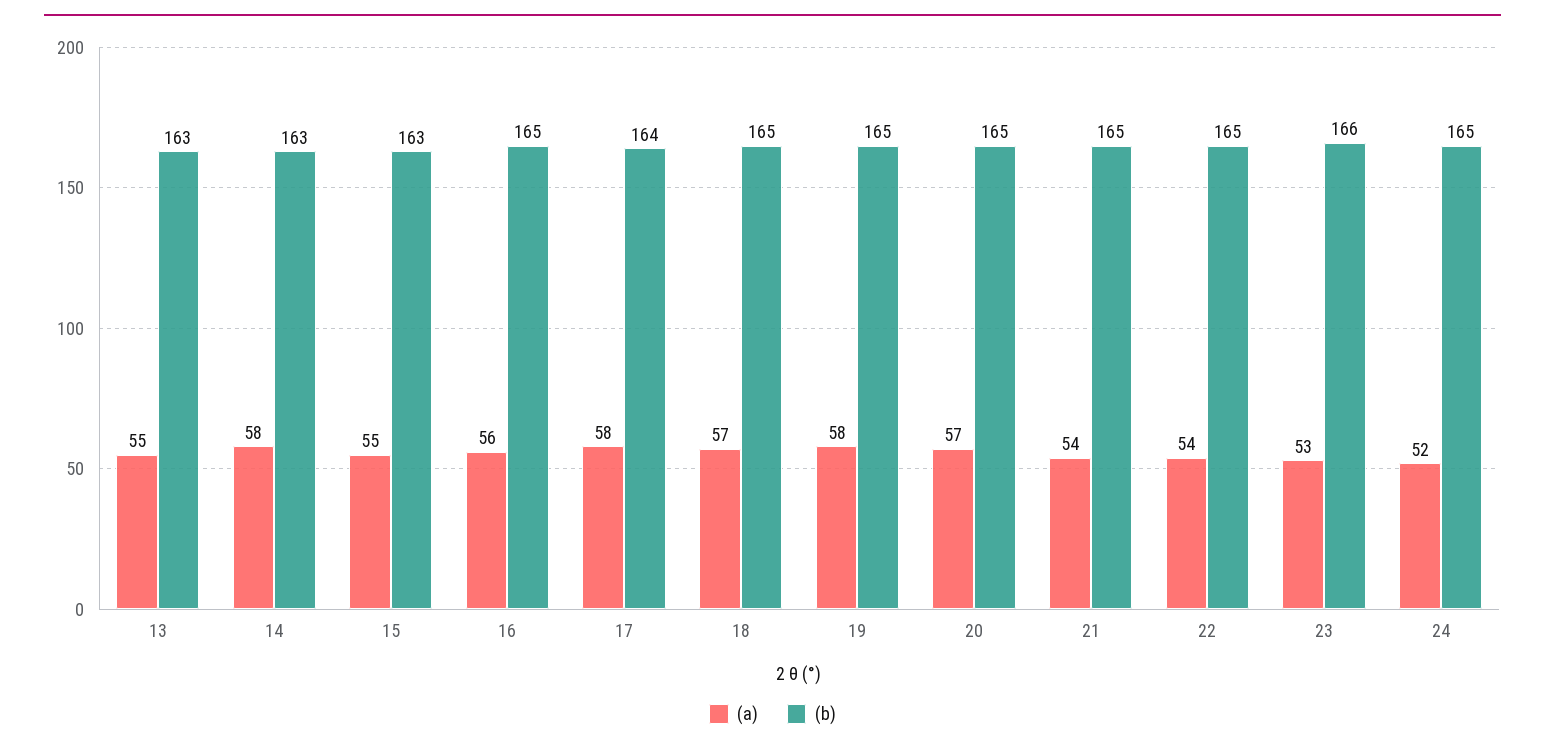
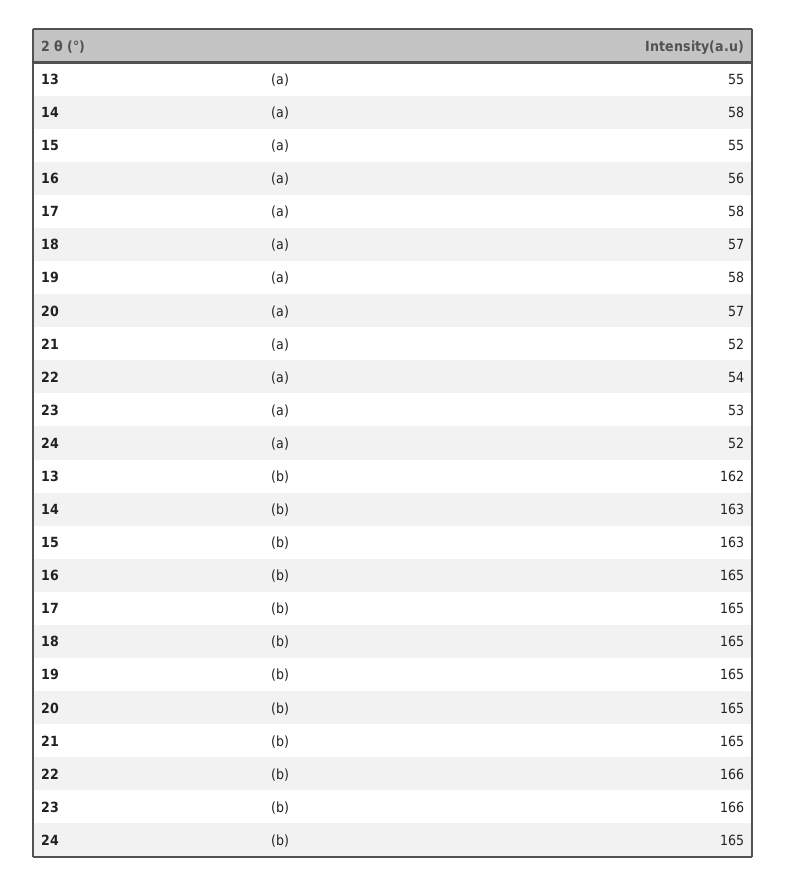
(b), 13: 163 -> 162
(b), 17: 164 -> 165
(a), 21: 54 -> 52
(b), 22: 165 -> 166

